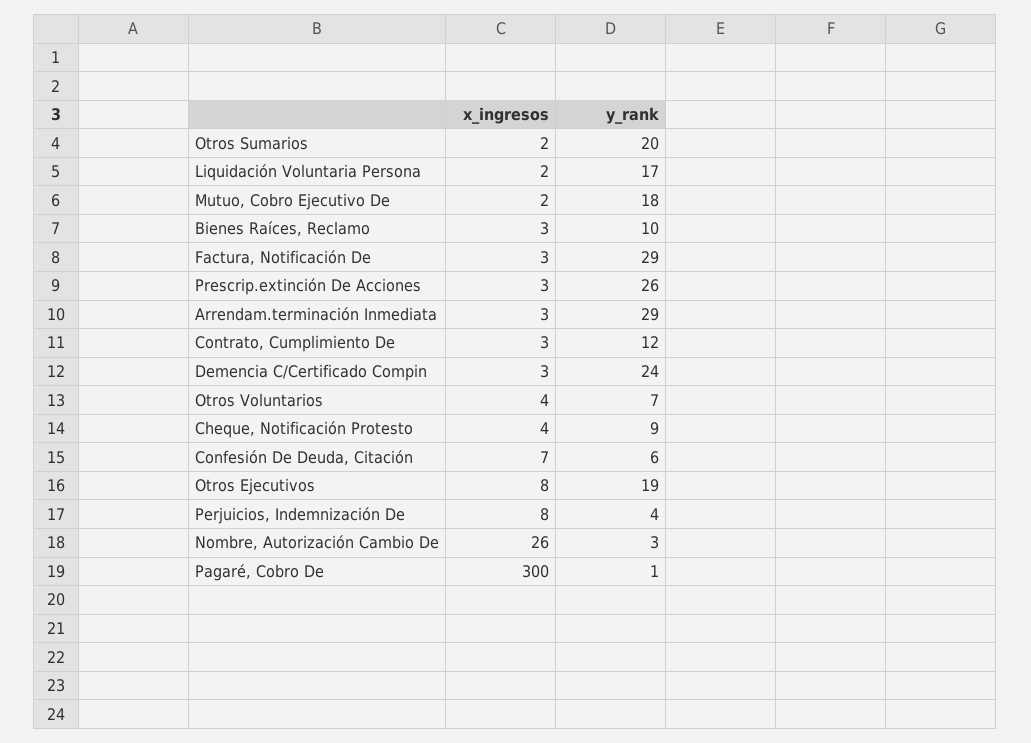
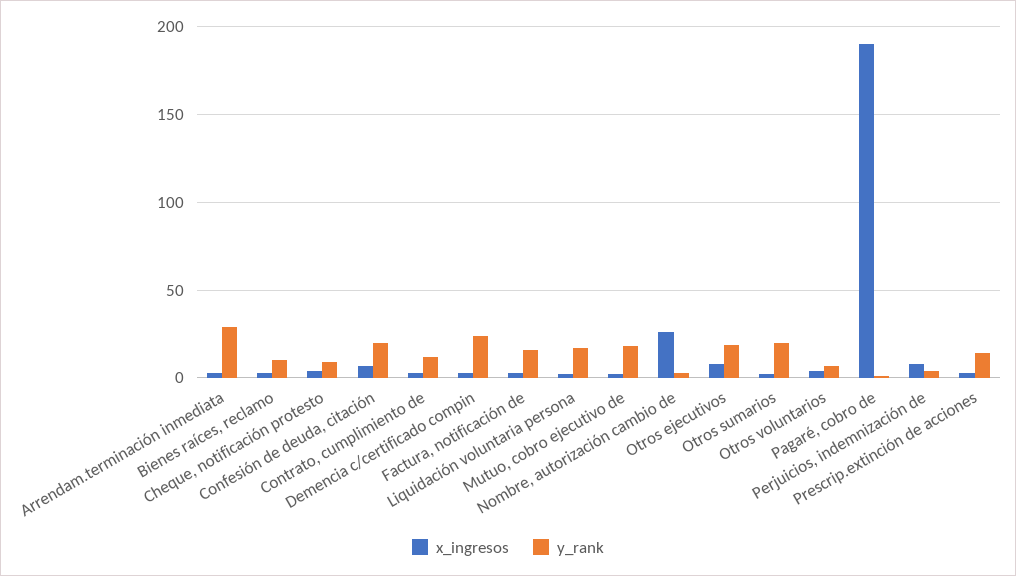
y_rank, Factura, Notificación De: 29 -> 15
y_rank, Prescrip.extinción De Acciones: 26 -> 15
y_rank, Confesión De Deuda, Citación: 6 -> 20
x_ingresos, Pagaré, Cobro De: 300 -> 190

